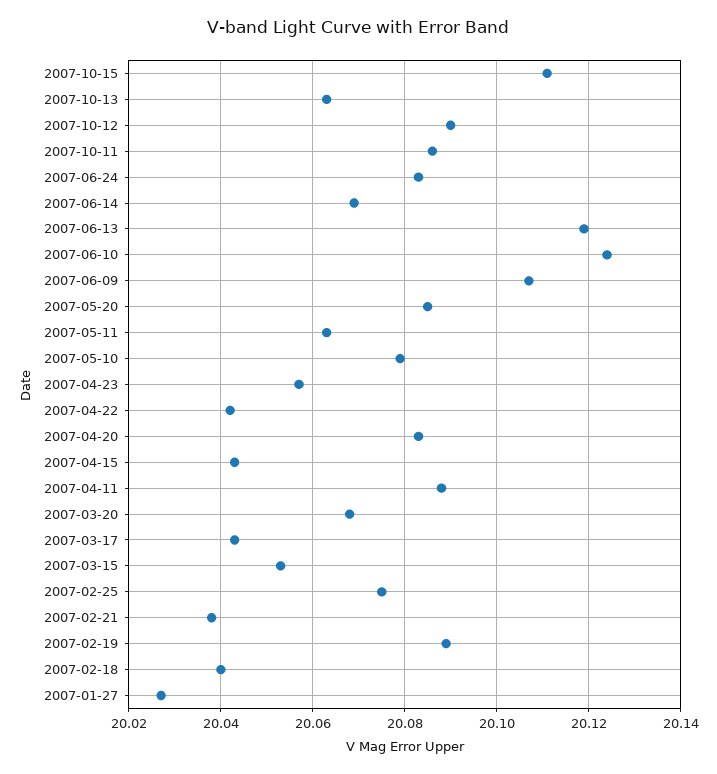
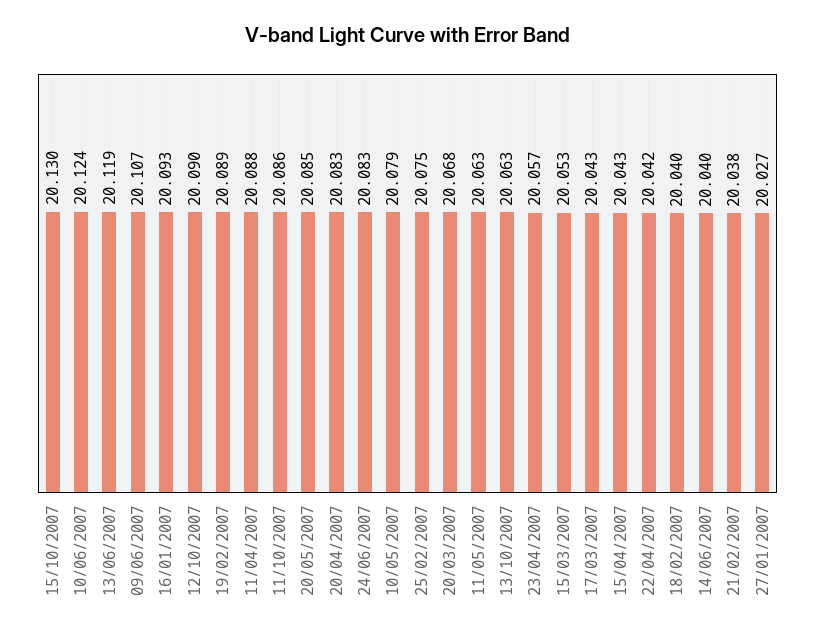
2007-10-15: 20.11 -> 20.13
2007-06-14: 20.07 -> 20.04
16/01/2007: none -> 20.093

